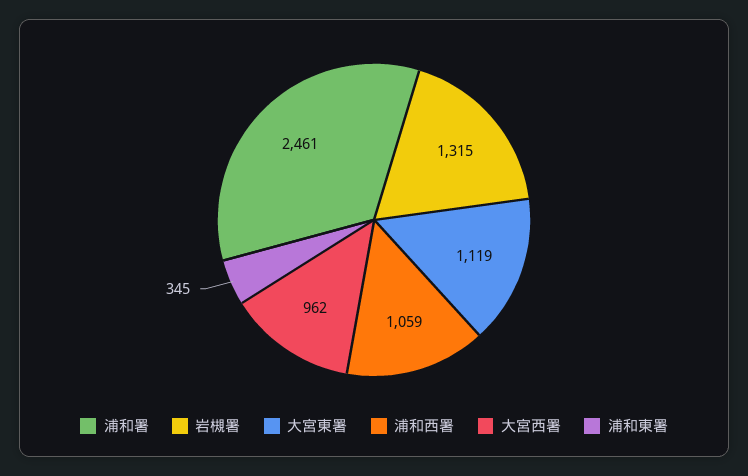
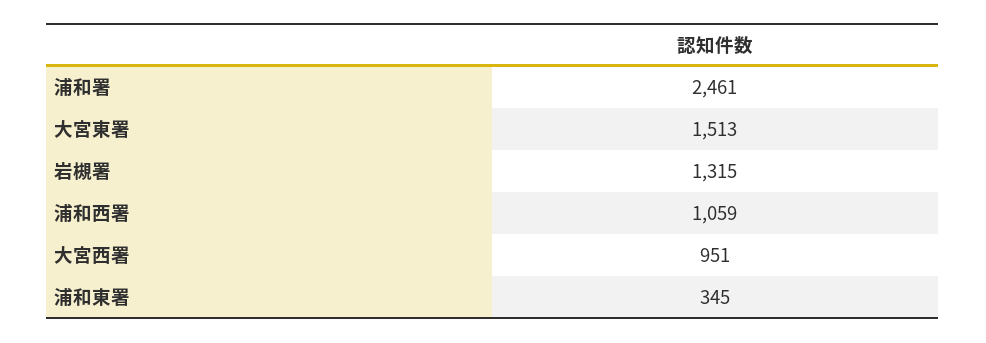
大宮東署: 1119 -> 1513
大宮西署: 962 -> 951

